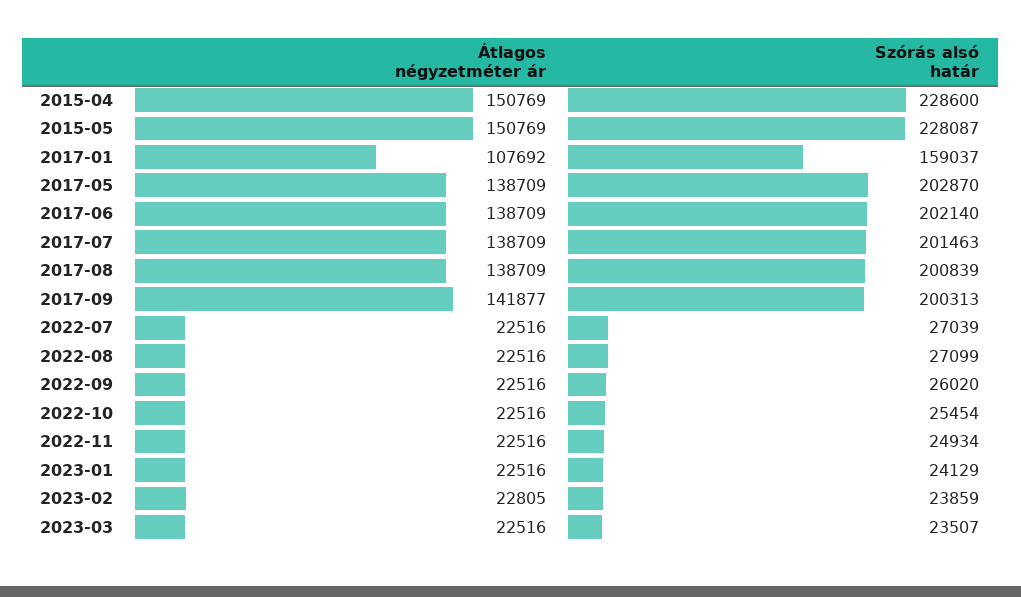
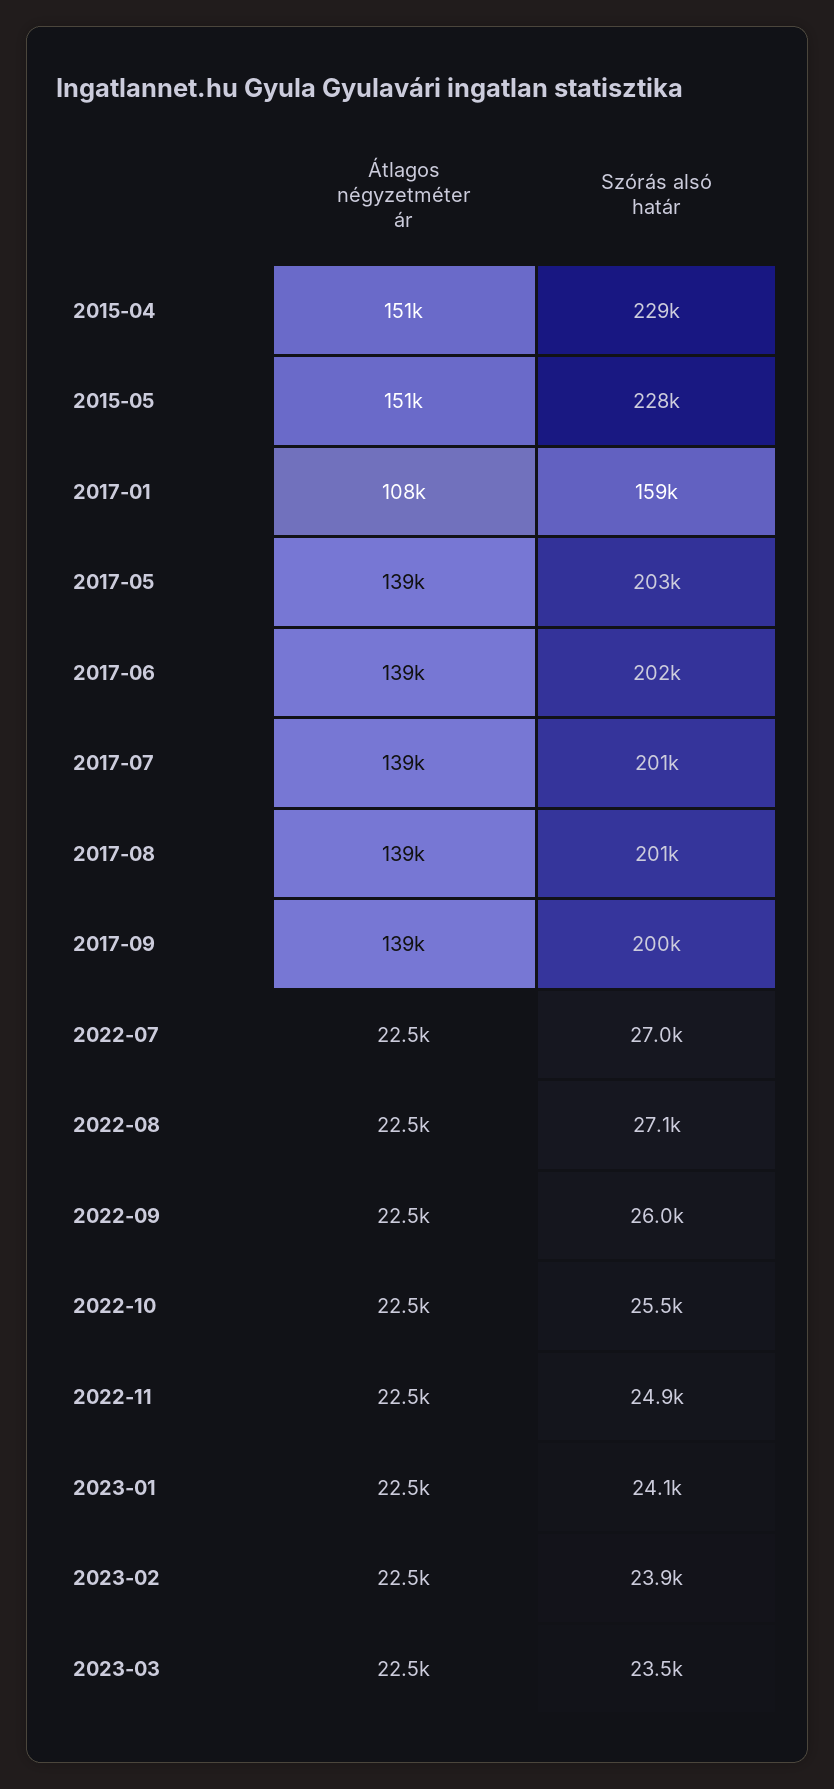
Átlagos négyzetméter ár, 2017-09: 141877 -> 139000
Átlagos négyzetméter ár, 2023-02: 22805 -> 22500

